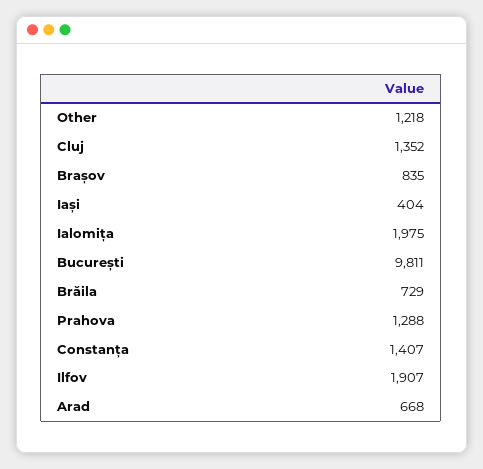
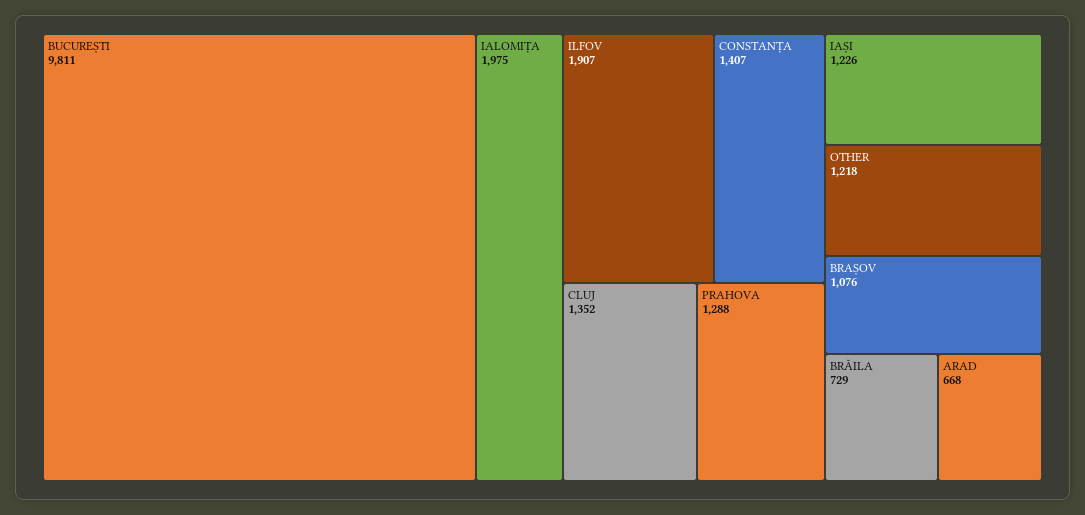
Brașov: 835 -> 1076
Iași: 404 -> 1226

